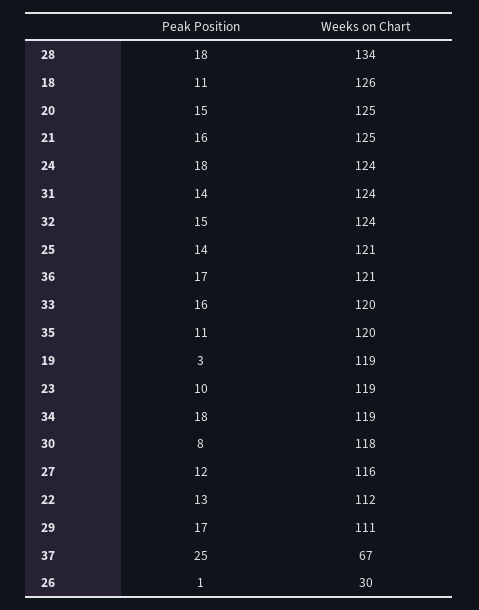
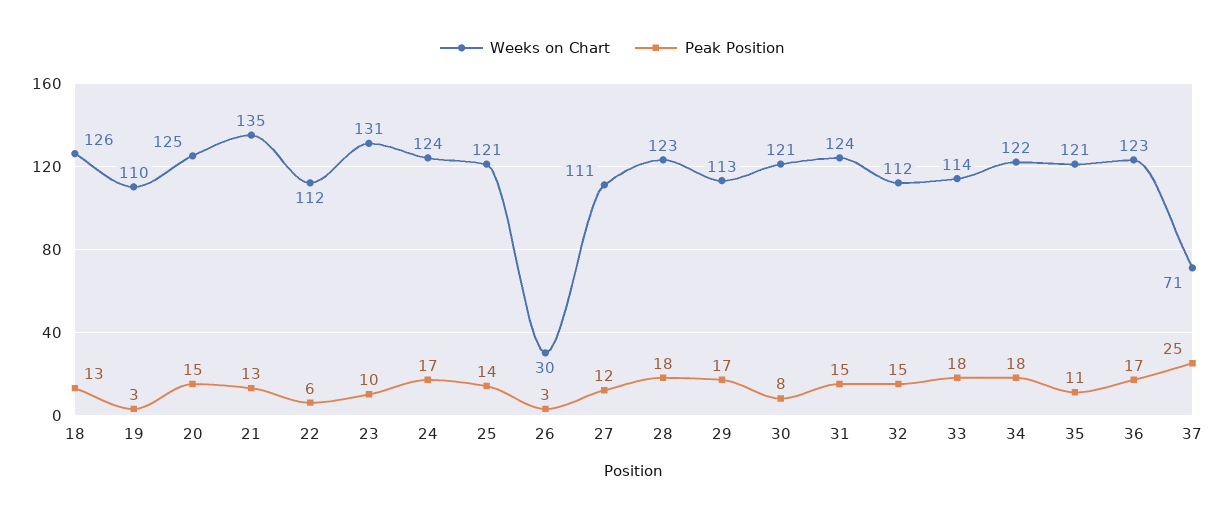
Weeks on Chart, 28: 134 -> 123
Peak Position, 18: 11 -> 13
Peak Position, 21: 16 -> 13
Weeks on Chart, 21: 125 -> 135
Peak Position, 24: 18 -> 17
Peak Position, 31: 14 -> 15
Weeks on Chart, 32: 124 -> 112
Weeks on Chart, 36: 121 -> 123
Peak Position, 33: 16 -> 18
Weeks on Chart, 33: 120 -> 114
Weeks on Chart, 35: 120 -> 121
Weeks on Chart, 19: 119 -> 110
Weeks on Chart, 23: 119 -> 131
Weeks on Chart, 34: 119 -> 122
Weeks on Chart, 30: 118 -> 121
Weeks on Chart, 27: 116 -> 111
Peak Position, 22: 13 -> 6
Weeks on Chart, 29: 111 -> 113
Weeks on Chart, 37: 67 -> 71
Peak Position, 26: 1 -> 3

